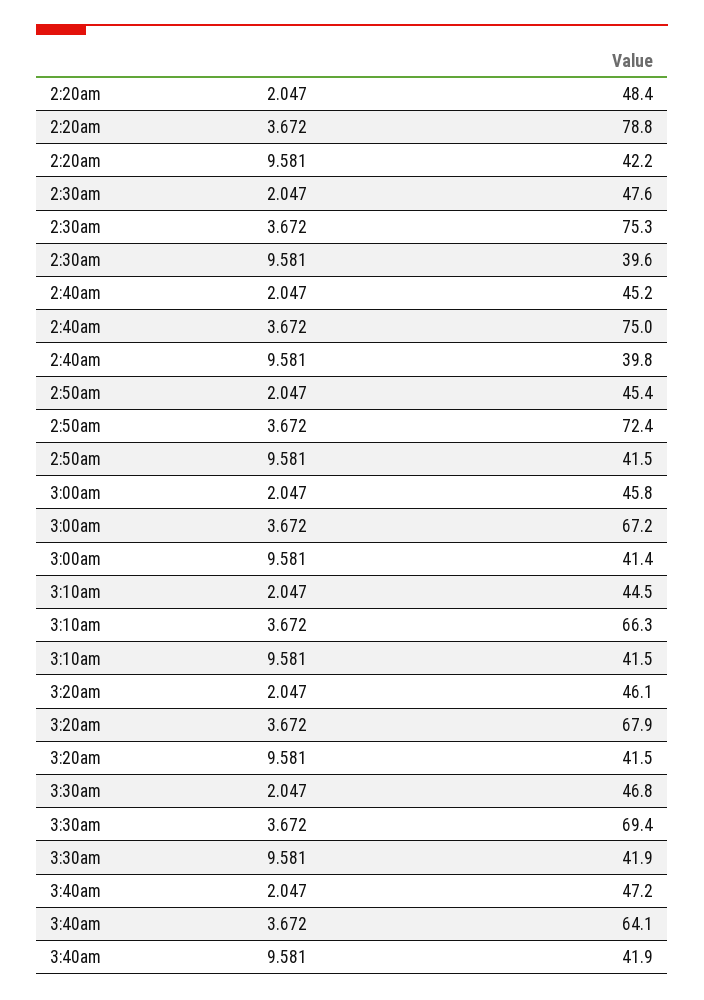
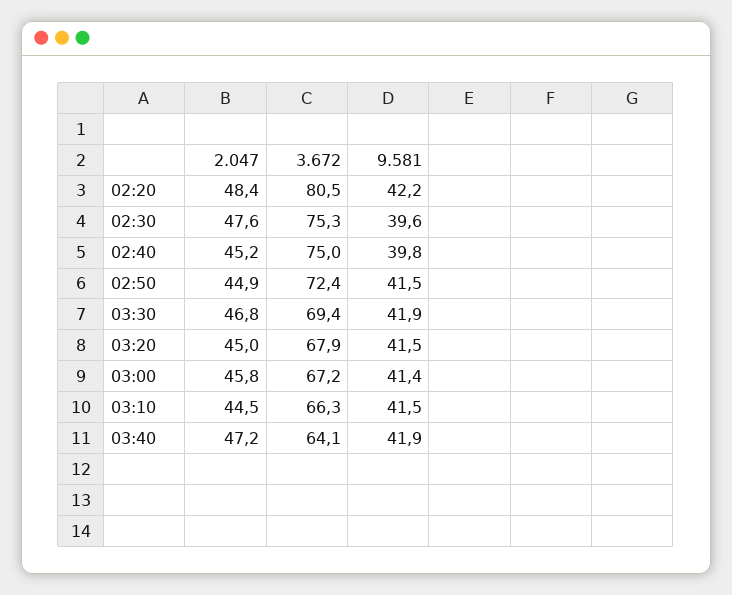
2:20am, 3.672: 78.8 -> 80.5
2:50am, 2.047: 45.4 -> 44.9
3:20am, 2.047: 46.1 -> 45

